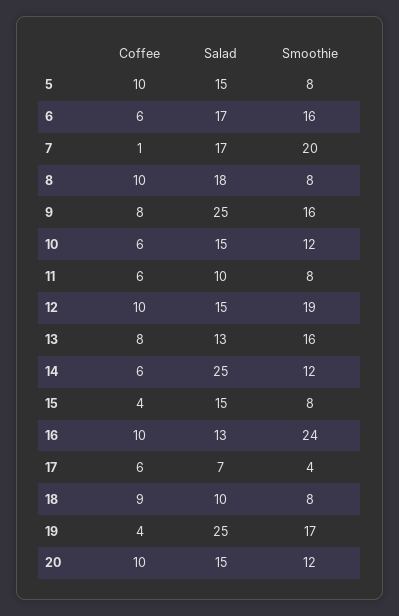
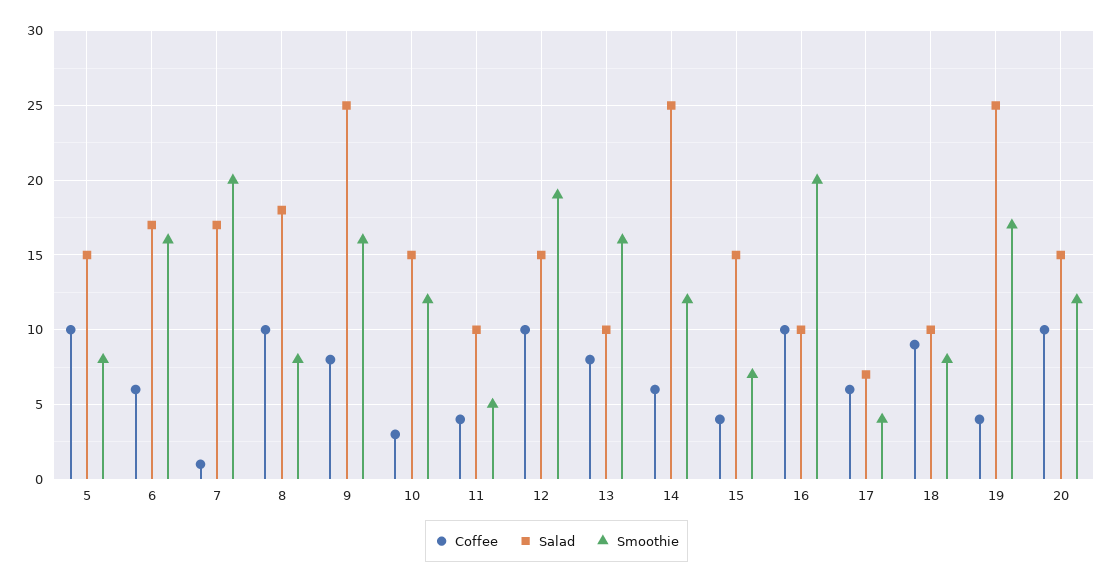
Coffee, 10: 6 -> 3
Coffee, 11: 6 -> 4
Smoothie, 11: 8 -> 5
Salad, 13: 13 -> 10
Smoothie, 15: 8 -> 7
Salad, 16: 13 -> 10
Smoothie, 16: 24 -> 20

